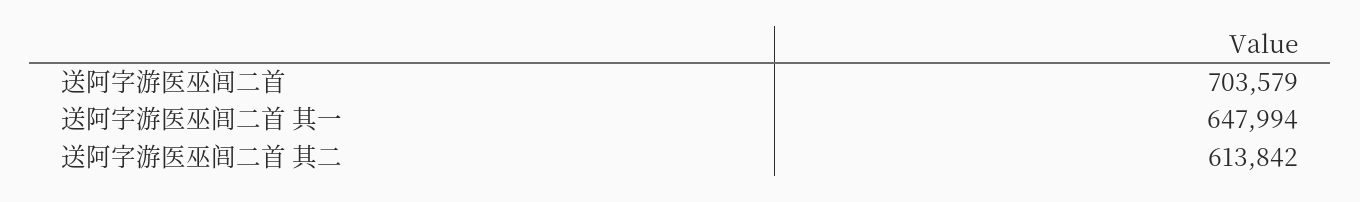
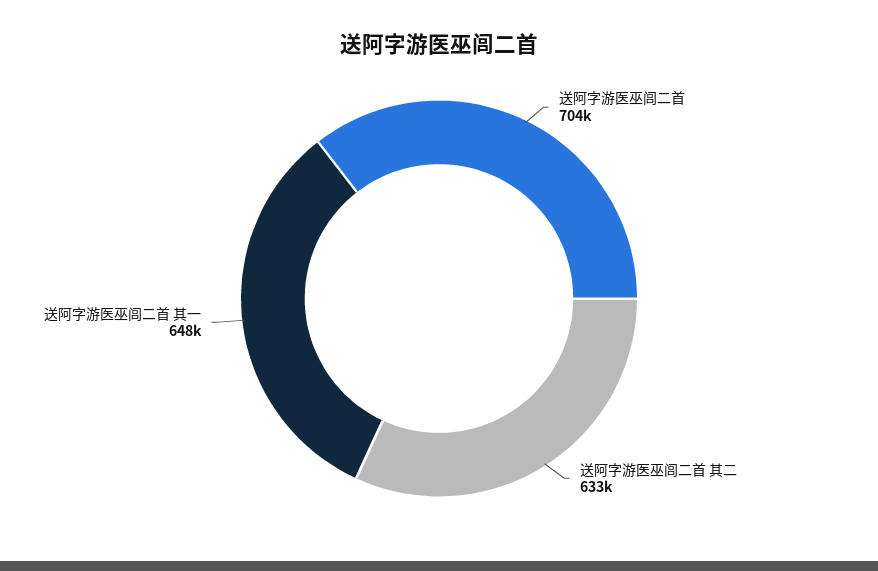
送阿字游医巫闾二首 其二: 613842 -> 633000

